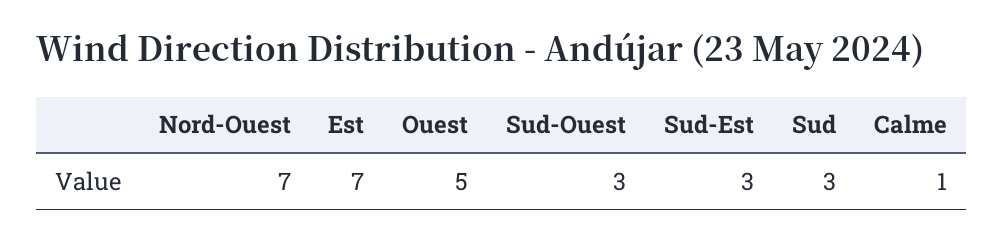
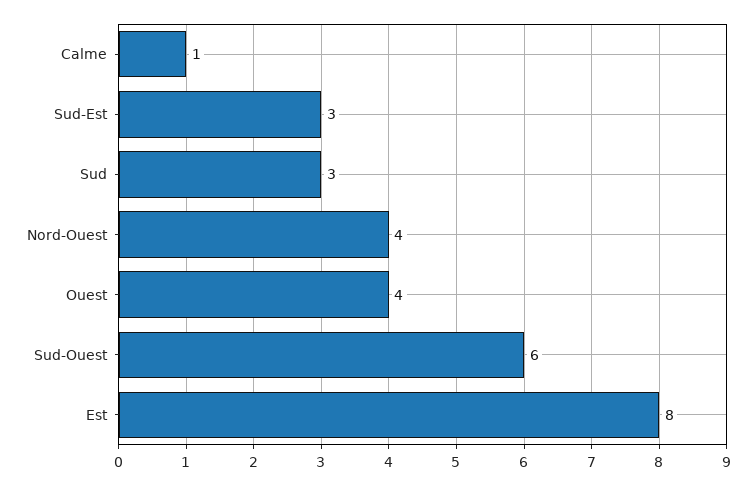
Nord-Ouest: 7 -> 4
Est: 7 -> 8
Ouest: 5 -> 4
Sud-Ouest: 3 -> 6

